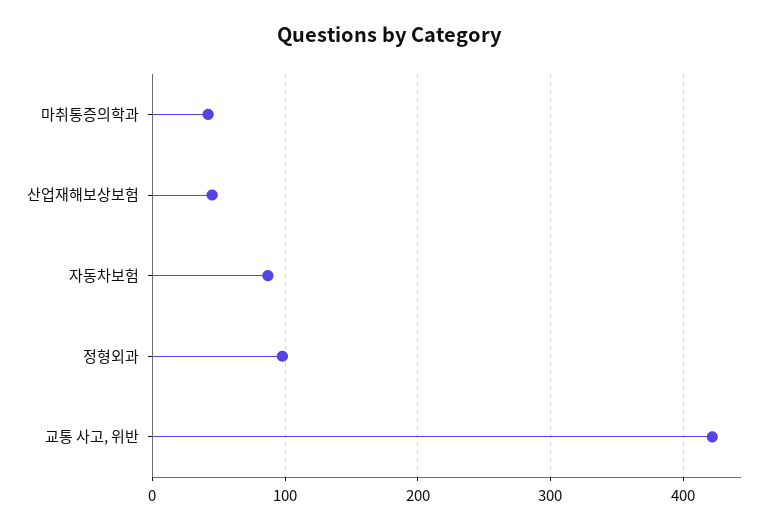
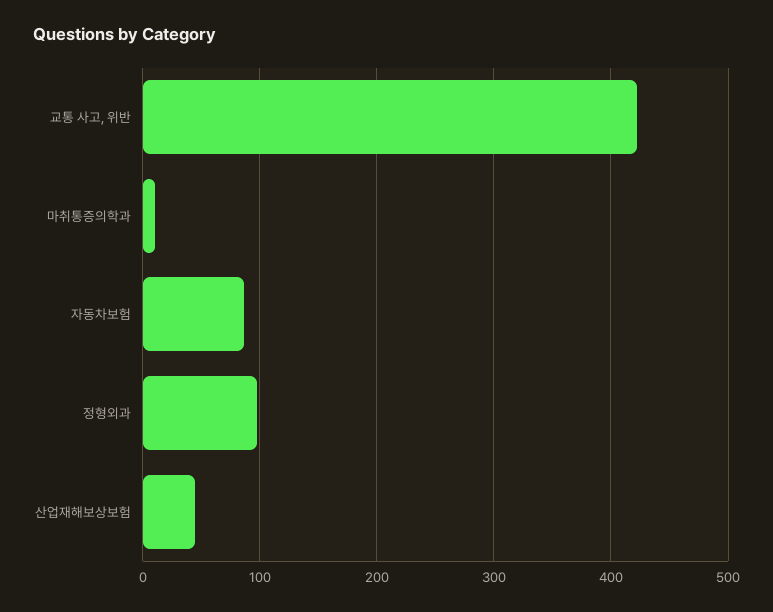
마취통증의학과: 40 -> 10

